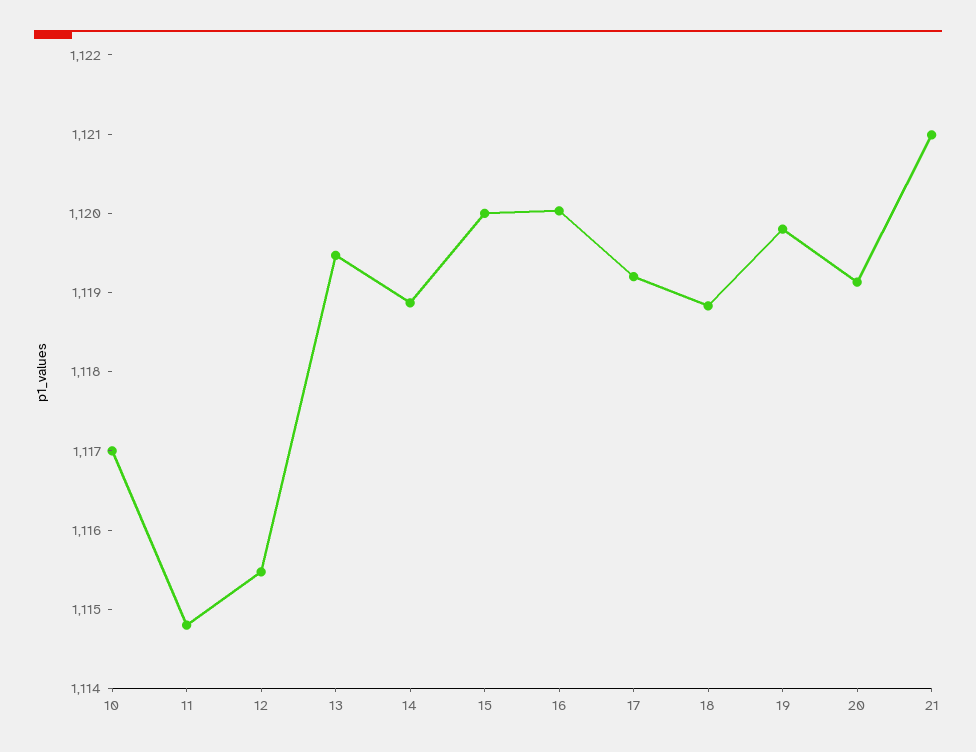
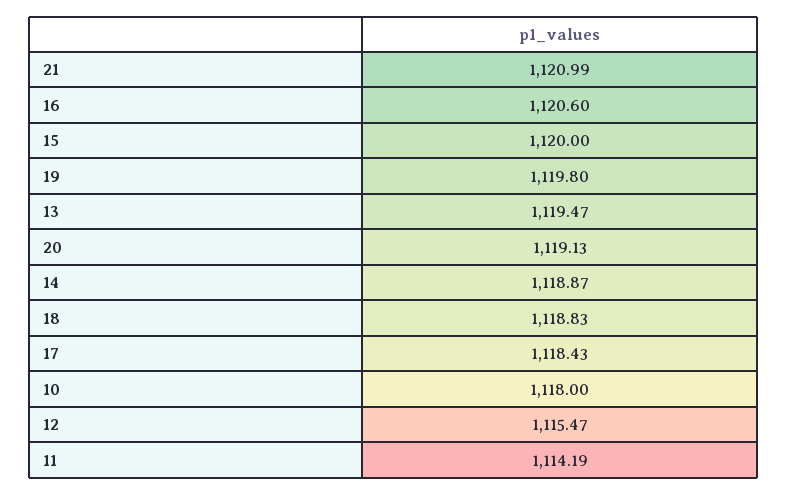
10: 1117 -> 1118
11: 1114.8 -> 1114.19
16: 1120 -> 1120.6
17: 1119.2 -> 1118.43

